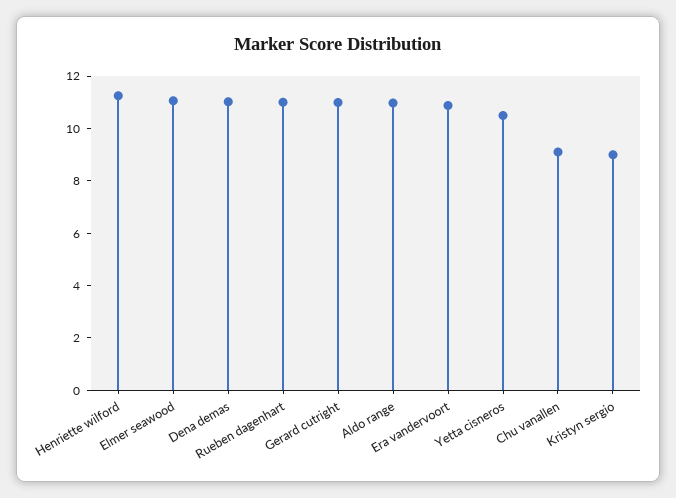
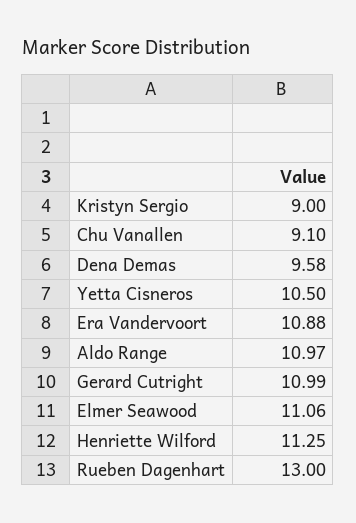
Dena demas: 11 -> 9.58
Rueben dagenhart: 11 -> 13

